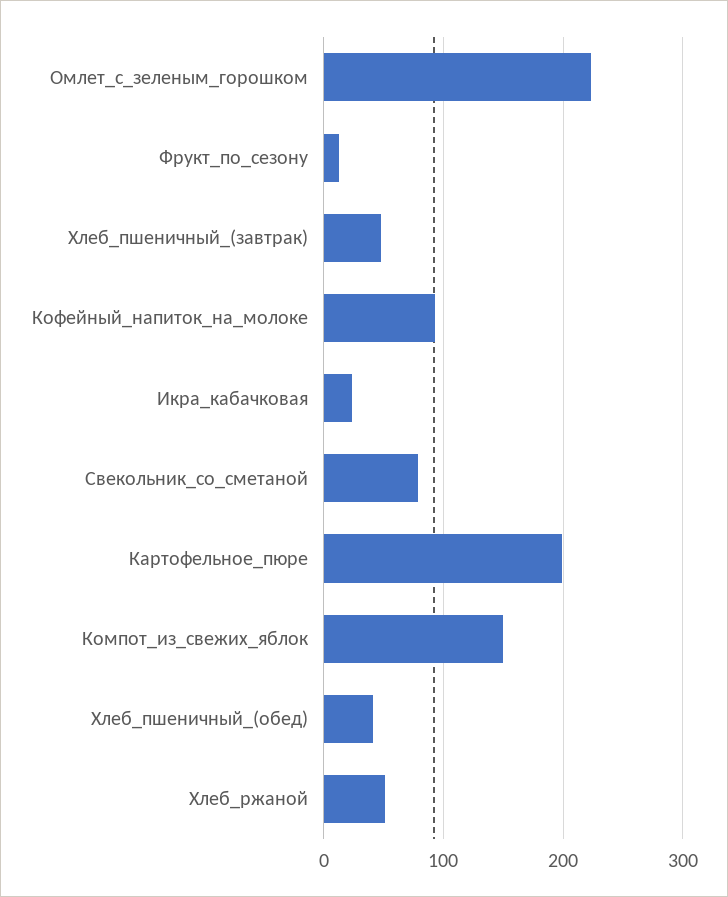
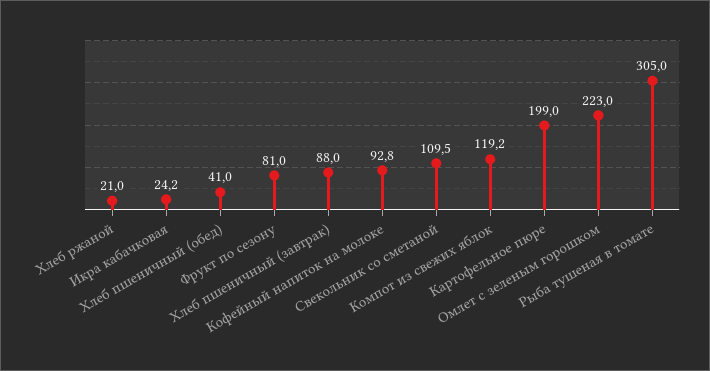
Фрукт_по_сезону: 10 -> 81
Хлеб_пшеничный_(завтрак): 50 -> 88
Свекольник_со_сметаной: 80 -> 109.5
Компот_из_свежих_яблок: 150 -> 119.2
Хлеб_ржаной: 50 -> 21
Рыба тушеная в томате: none -> 305

